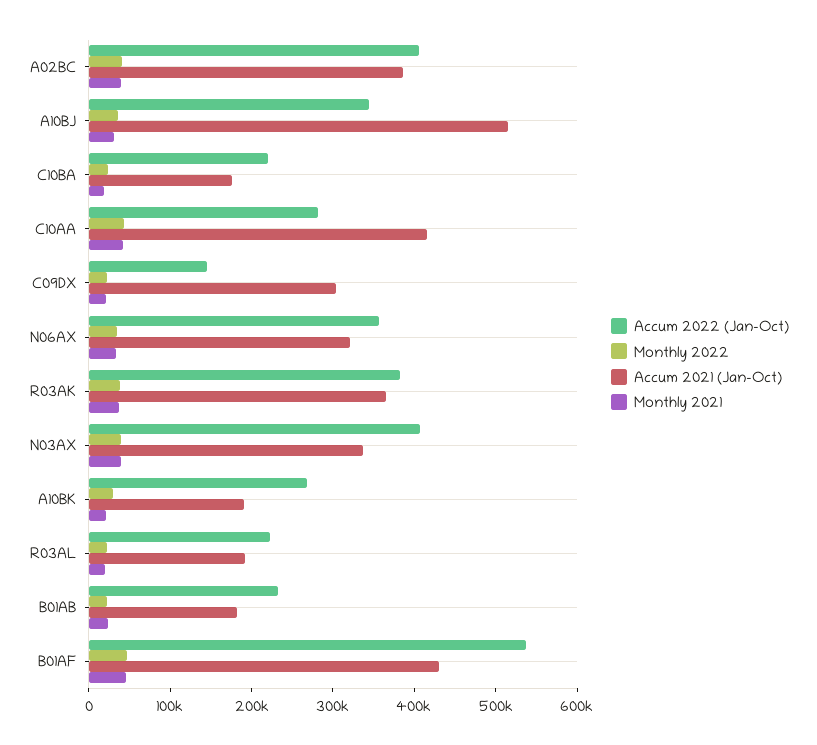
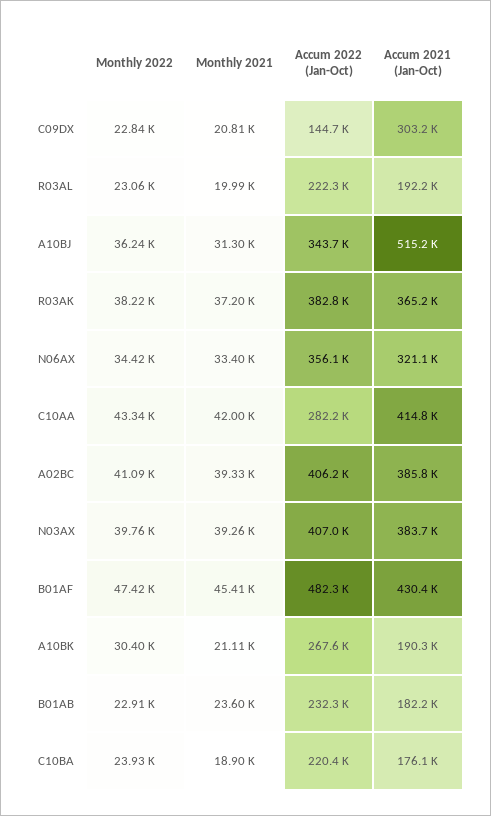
Accum 2021 (Jan-Oct), N03AX: 340000 -> 383700
Accum 2022 (Jan-Oct), B01AF: 540000 -> 482300

